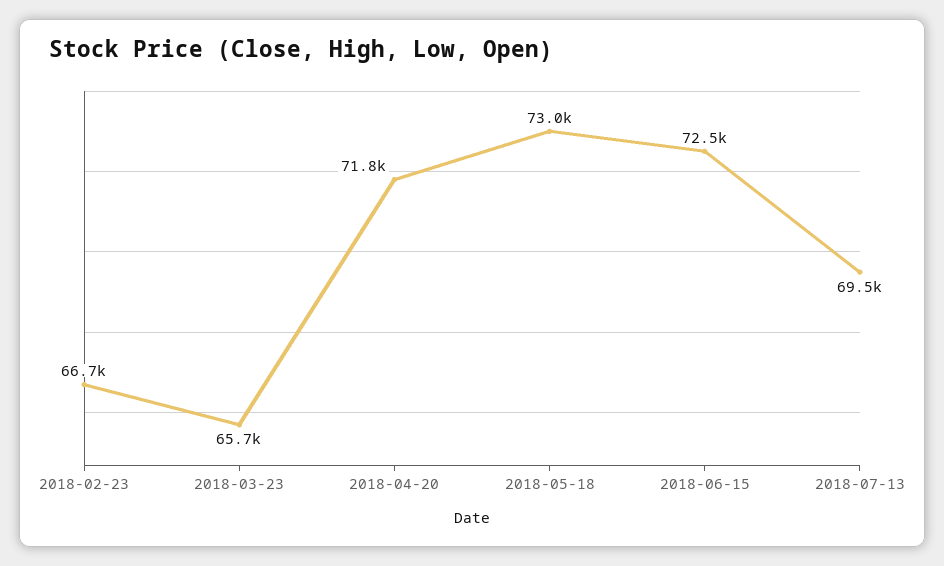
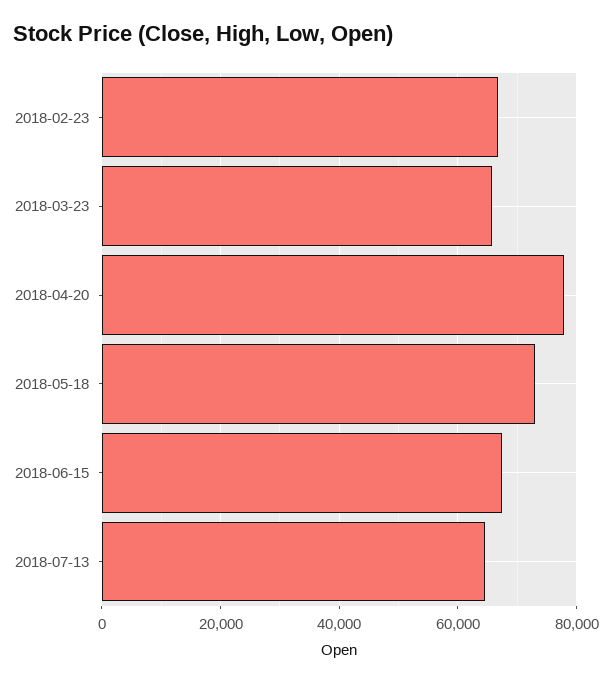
2018-04-20: 71800 -> 78000
2018-06-15: 72500 -> 68000
2018-07-13: 69500 -> 64000

